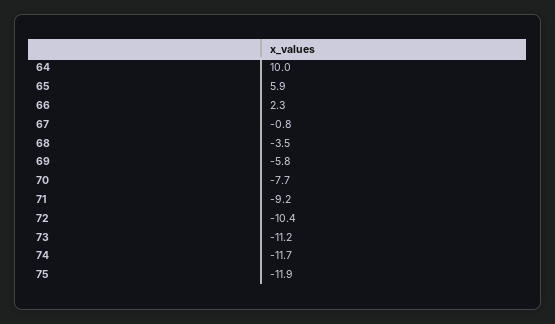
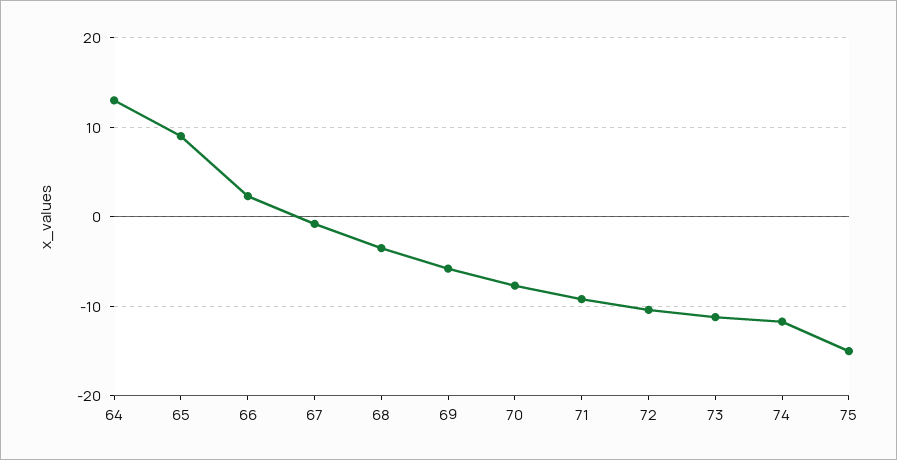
64: 10 -> 13
65: 5.9 -> 9
75: -11.9 -> -15

